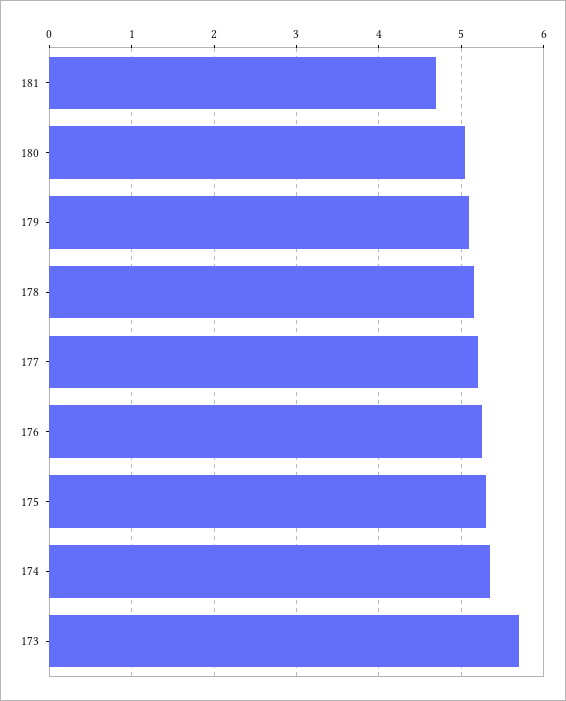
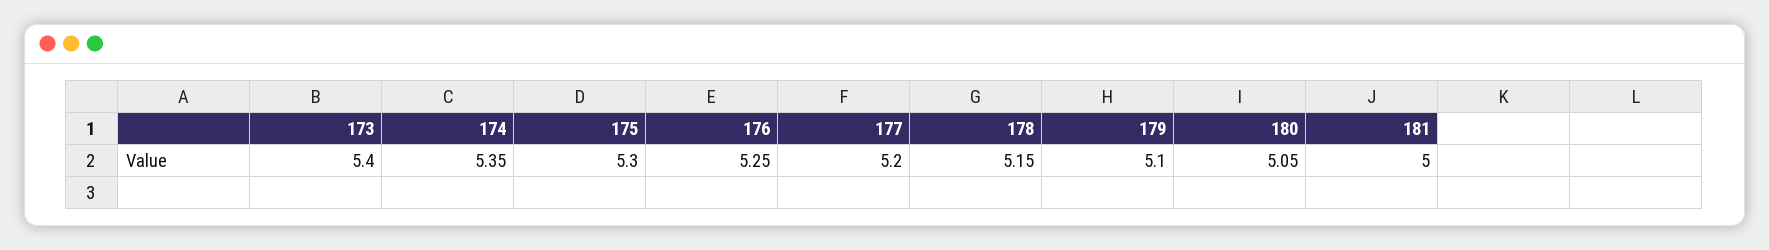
181: 4.7 -> 5
173: 5.7 -> 5.4

